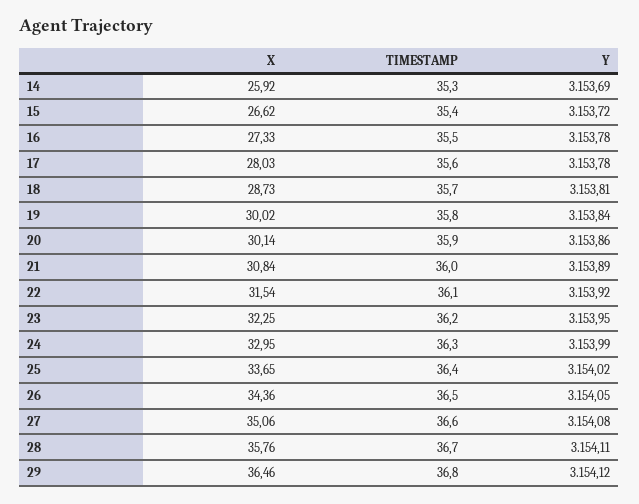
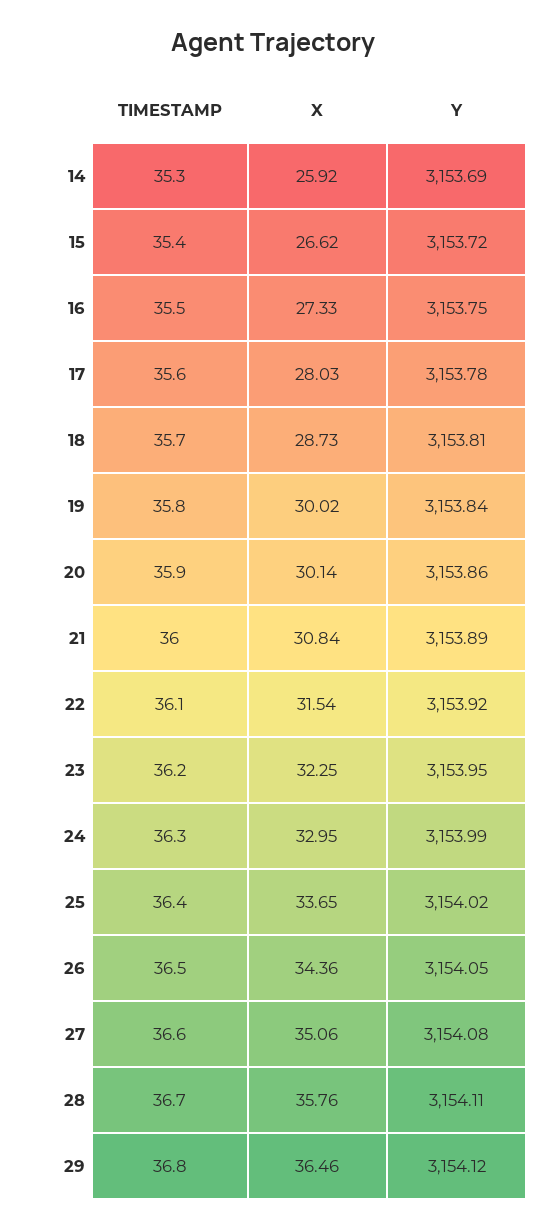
Y, 16: 3153.78 -> 3153.75

